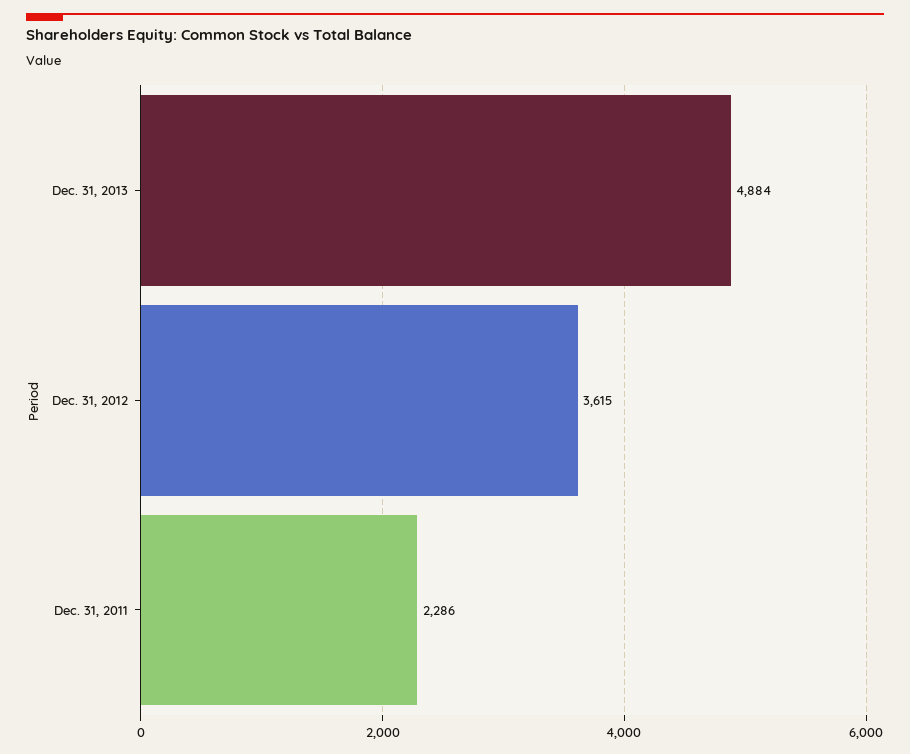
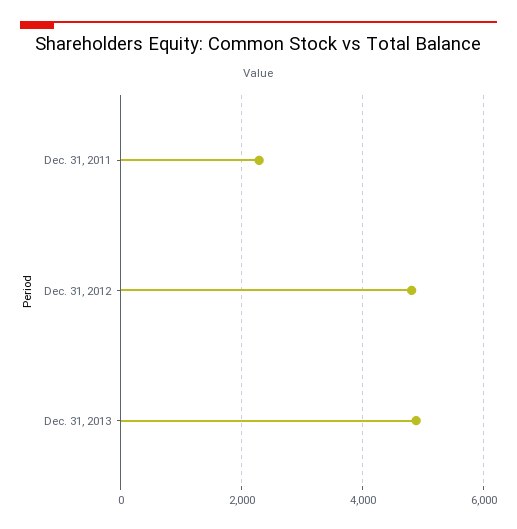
Dec. 31, 2012: 3615 -> 4800

